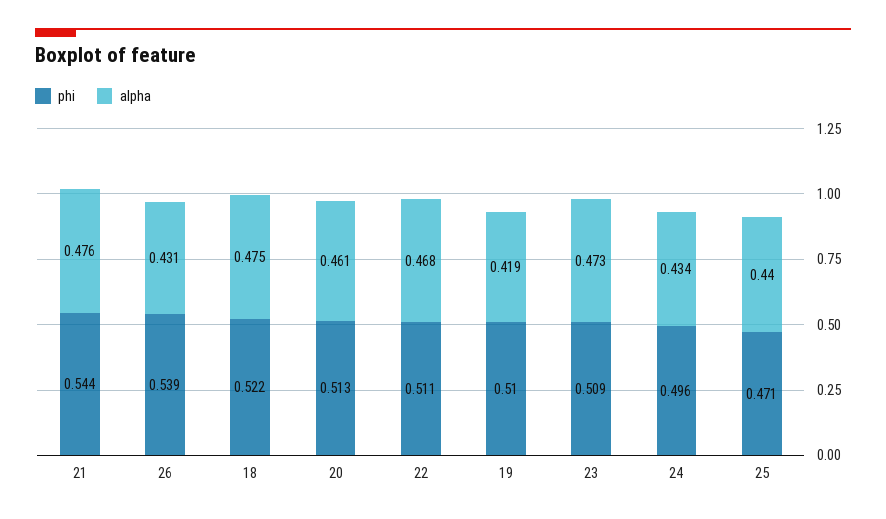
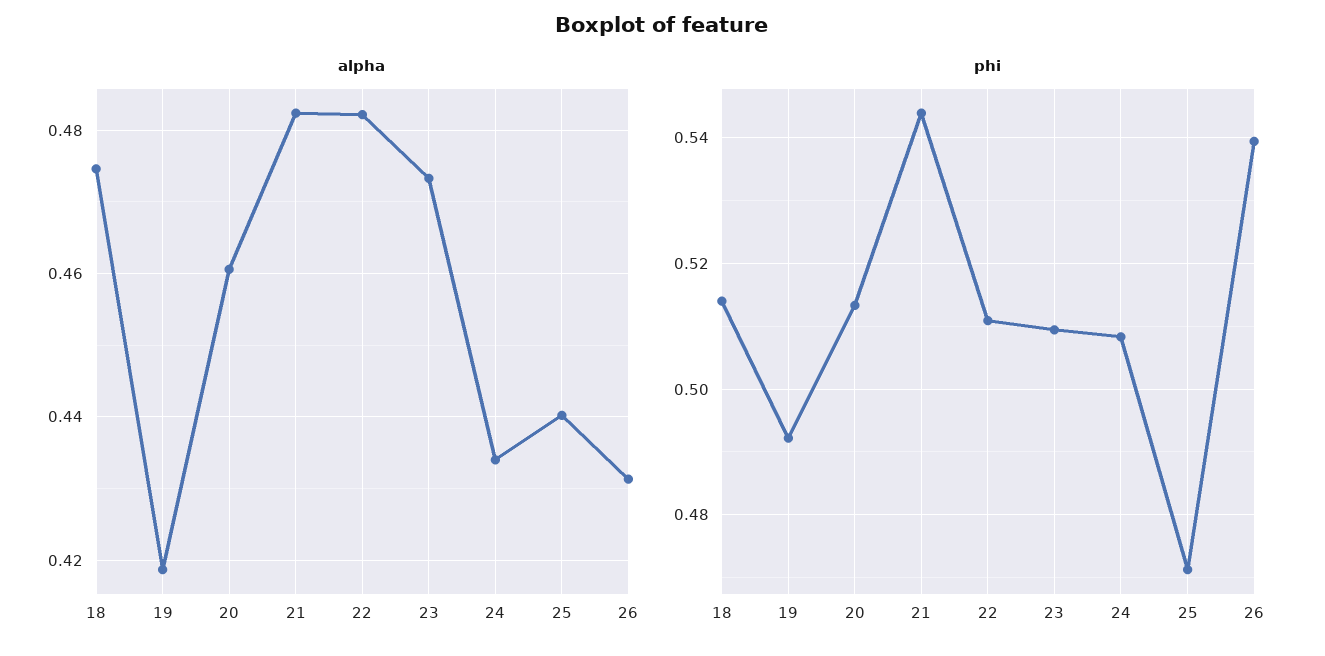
alpha, 21: 0.476 -> 0.482
phi, 18: 0.522 -> 0.514
alpha, 22: 0.468 -> 0.482
phi, 19: 0.51 -> 0.492
phi, 24: 0.496 -> 0.508

